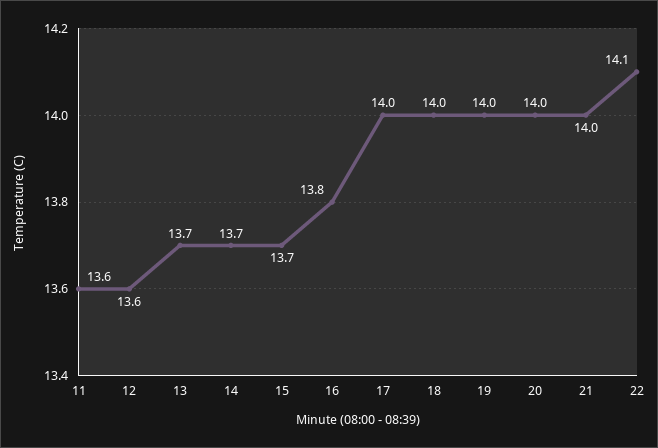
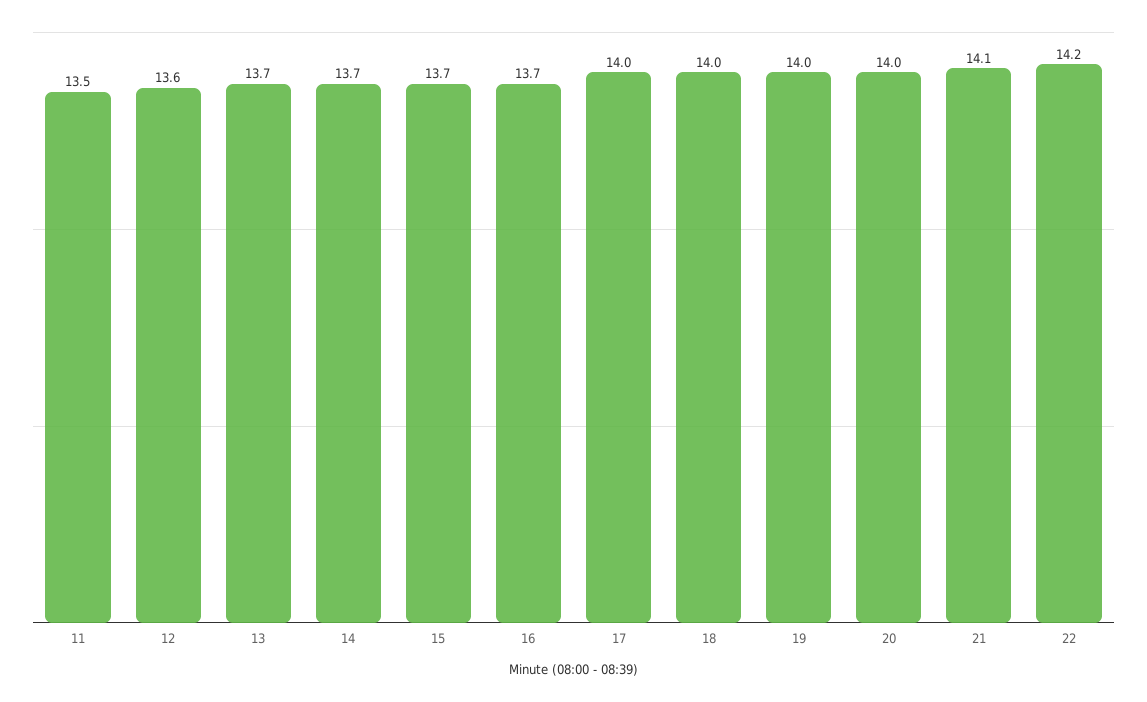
11: 13.6 -> 13.5
16: 13.8 -> 13.7
21: 14 -> 14.1
22: 14.1 -> 14.2

